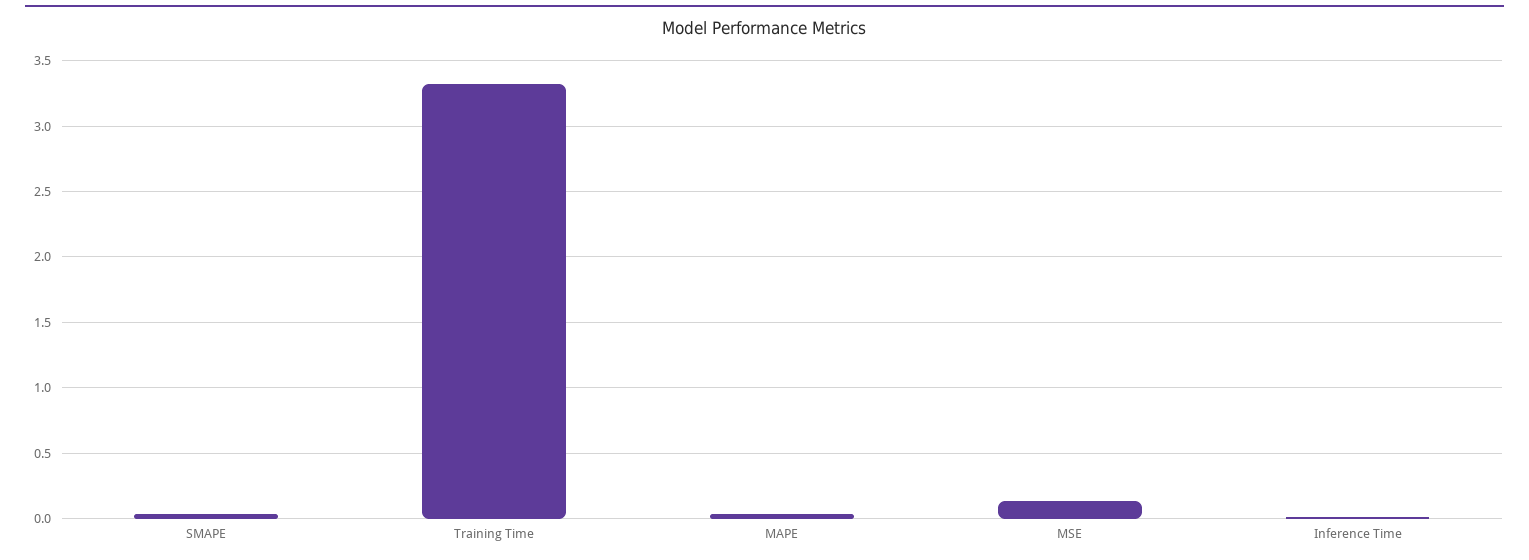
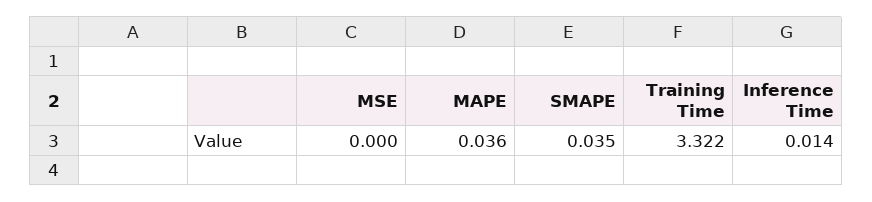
MSE: 0.15 -> 0

